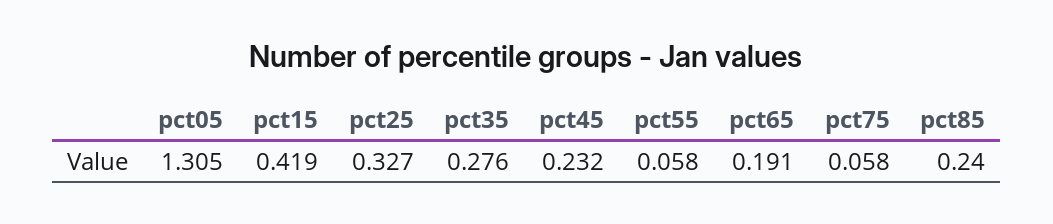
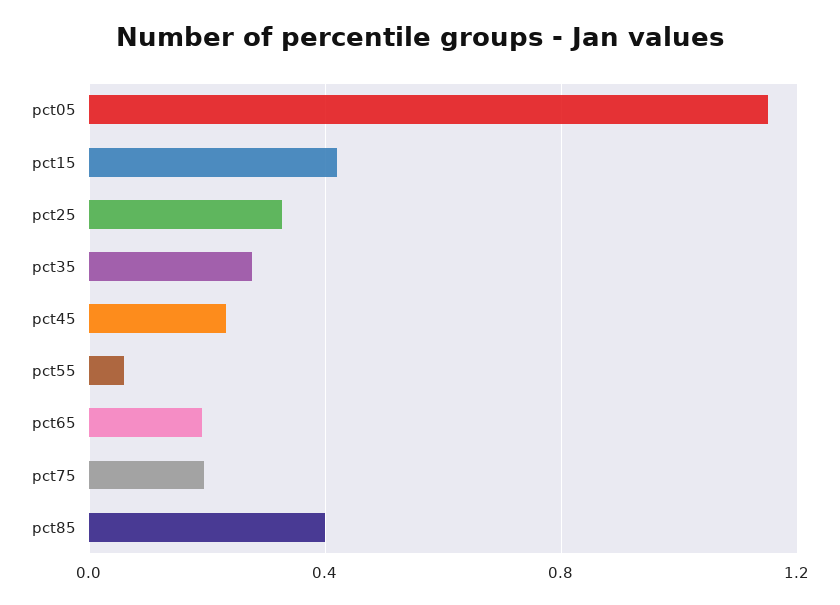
pct05: 1.305 -> 1.15
pct75: 0.058 -> 0.2
pct85: 0.24 -> 0.4

